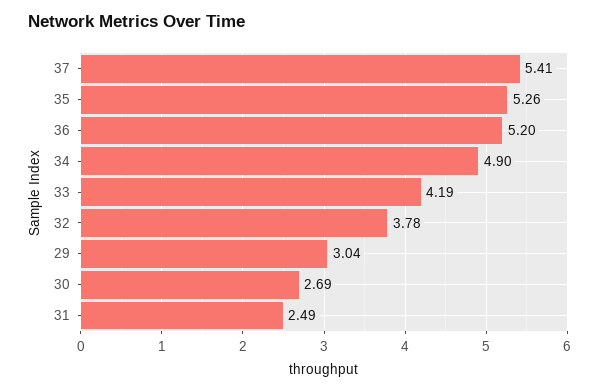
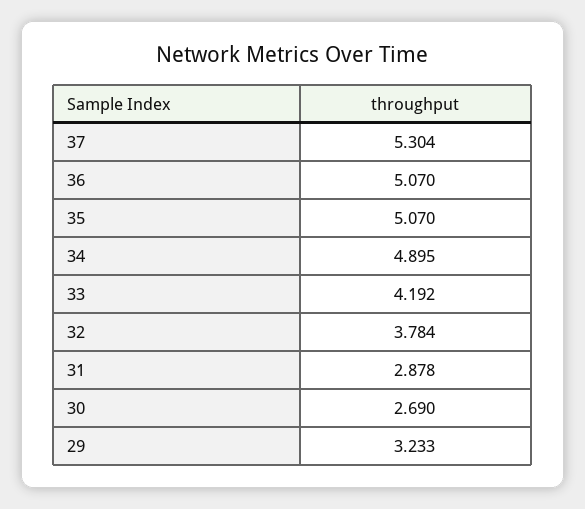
37: 5.41 -> 5.304
35: 5.26 -> 5.07
36: 5.2 -> 5.07
29: 3.04 -> 3.233
31: 2.49 -> 2.878

